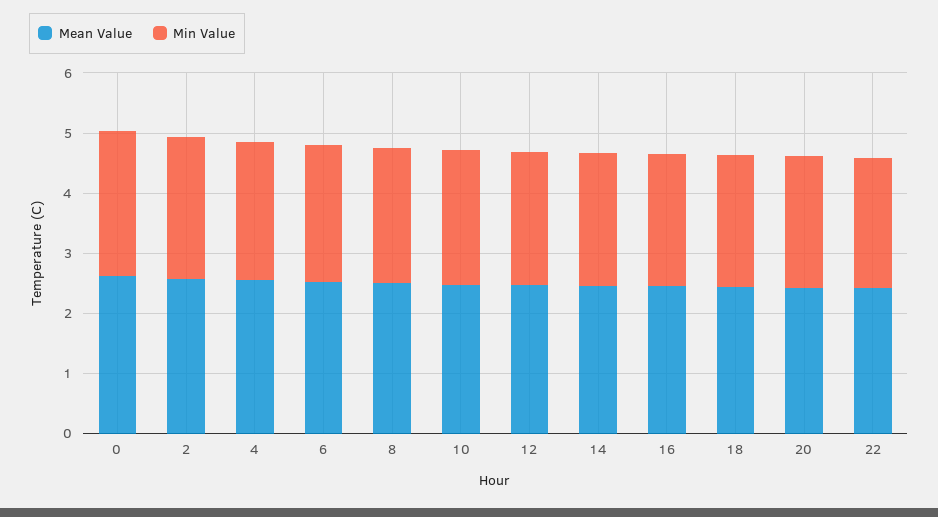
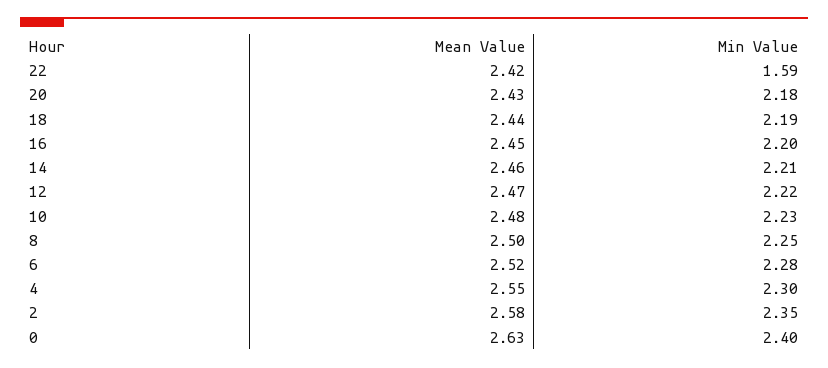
Min Value, 22: 2.2 -> 1.59

